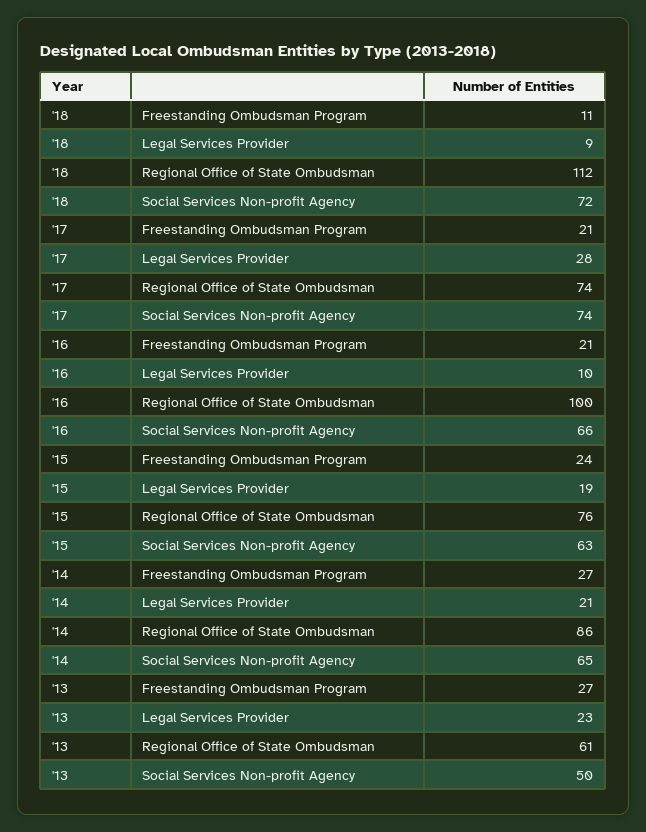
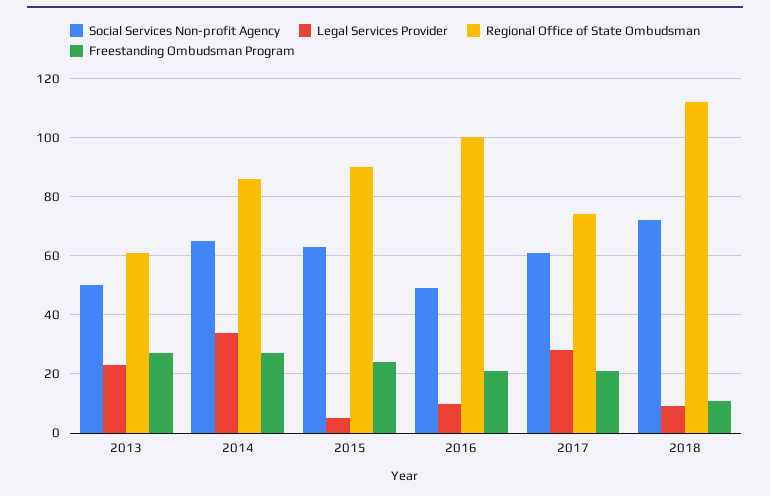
Social Services Non-profit Agency, '17: 74 -> 60
Social Services Non-profit Agency, '16: 66 -> 50
Legal Services Provider, '15: 19 -> 5
Regional Office of State Ombudsman, '15: 76 -> 90
Legal Services Provider, '14: 21 -> 35

